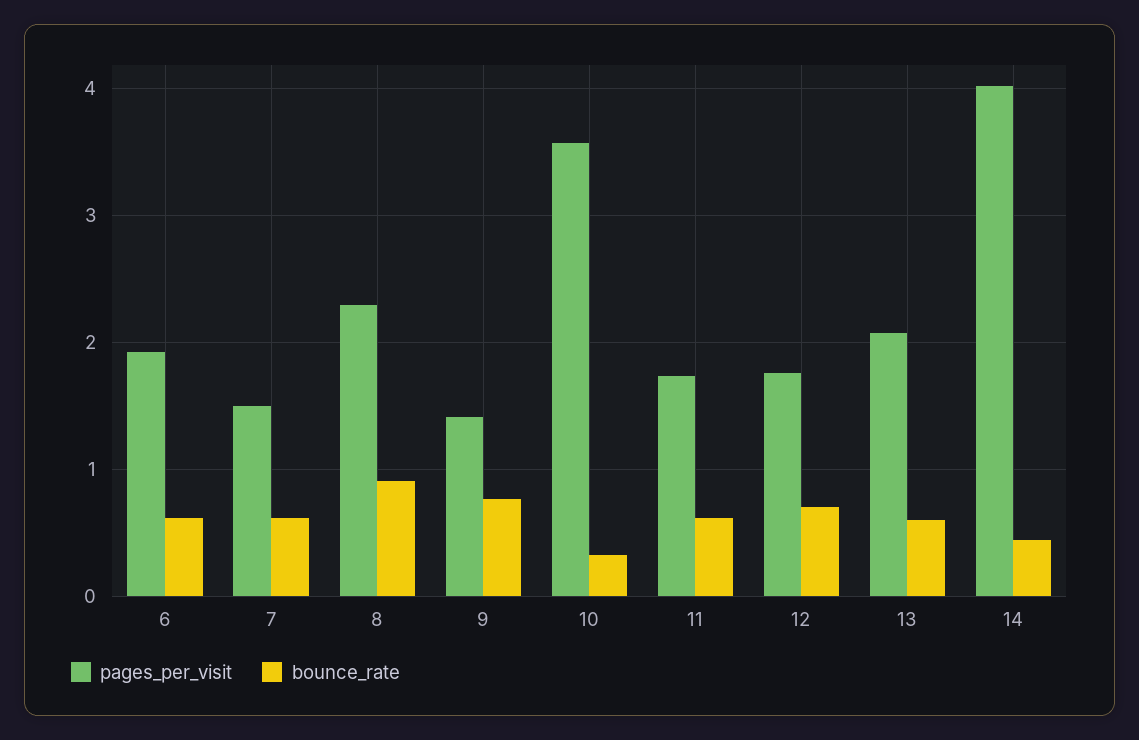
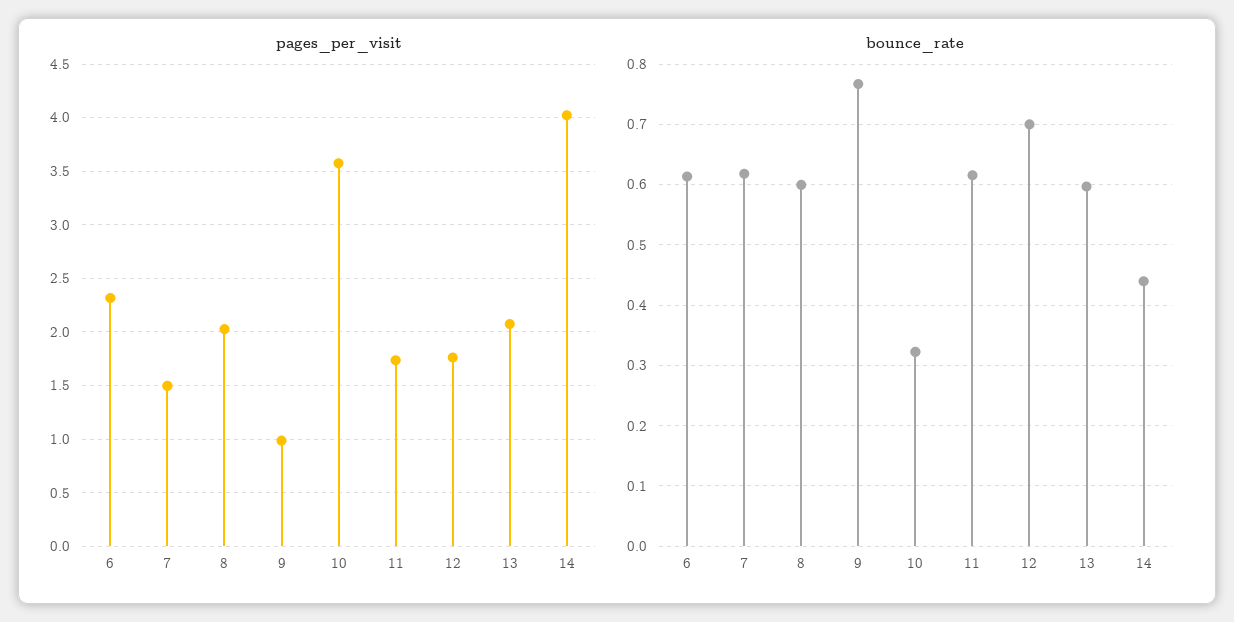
pages_per_visit, 6: 1.9 -> 2.3
pages_per_visit, 8: 2.3 -> 2
bounce_rate, 8: 0.9 -> 0.6
pages_per_visit, 9: 1.4 -> 1

